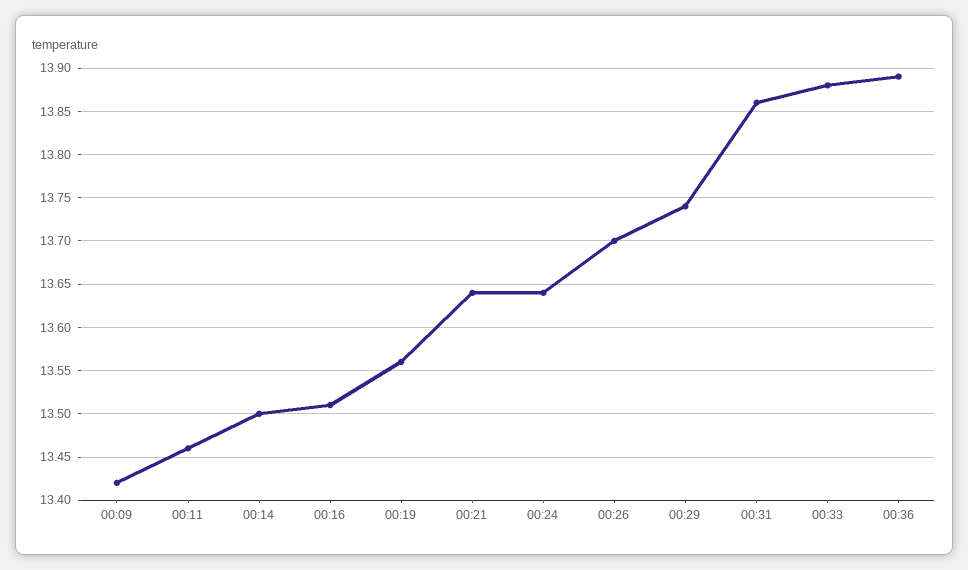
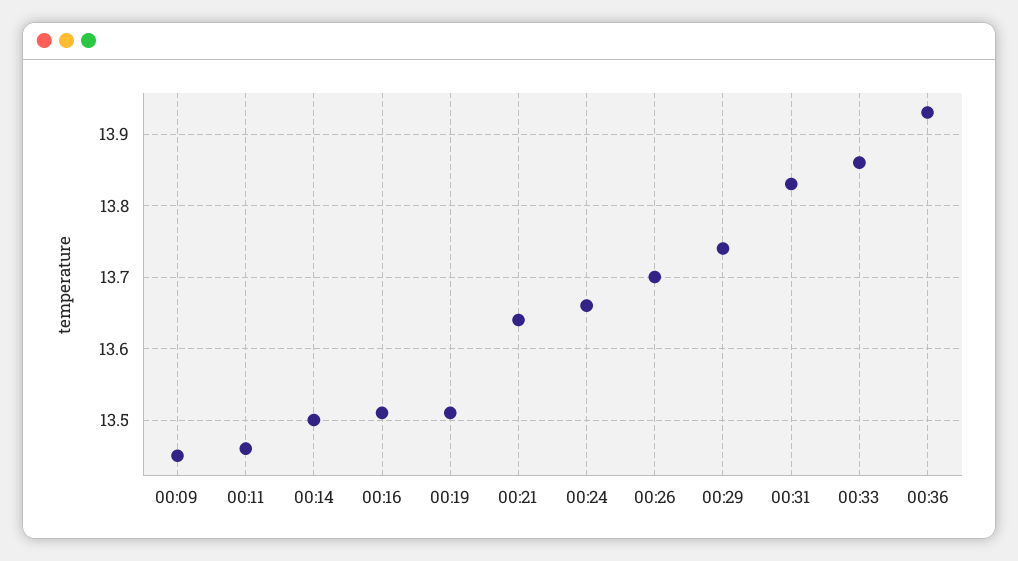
00:09: 13.42 -> 13.45
00:19: 13.56 -> 13.51
00:24: 13.64 -> 13.66
00:31: 13.86 -> 13.83
00:33: 13.88 -> 13.86
00:36: 13.89 -> 13.93

